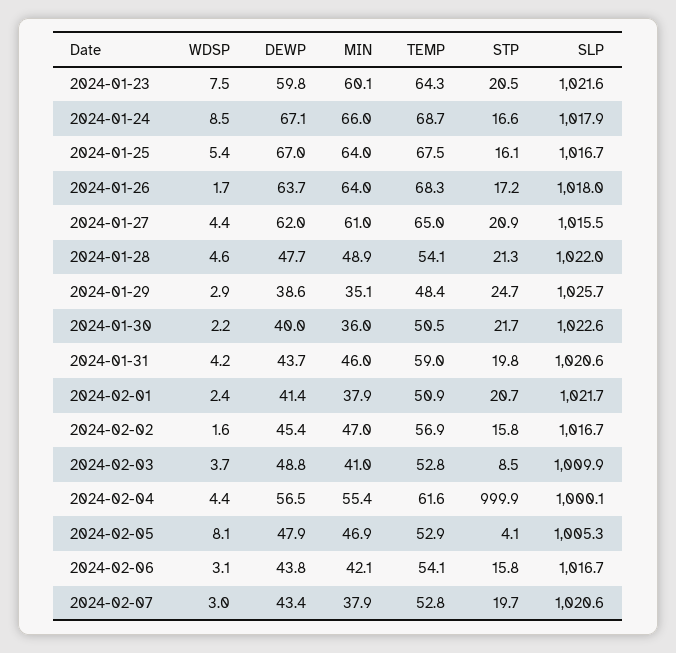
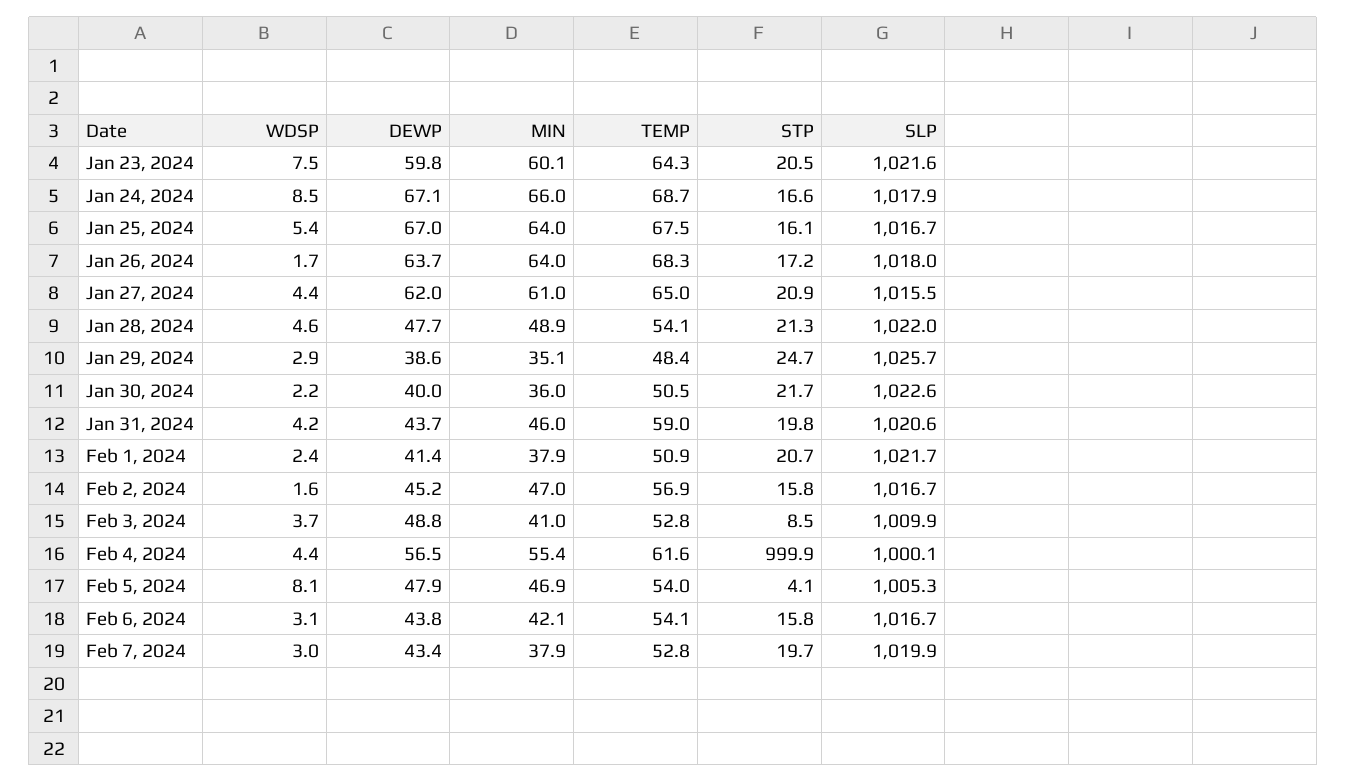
DEWP, 2024-02-02: 45.4 -> 45.2
TEMP, 2024-02-05: 52.9 -> 54
SLP, 2024-02-07: 1020.6 -> 1019.9

